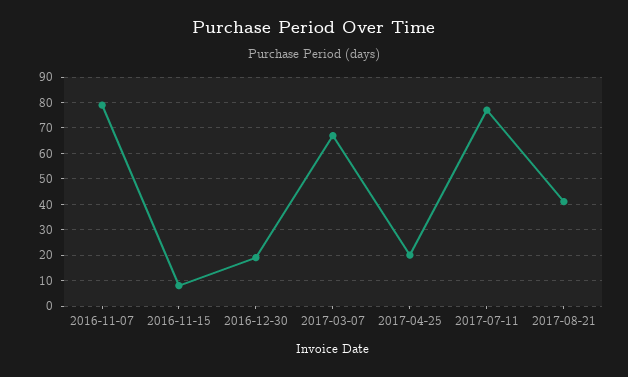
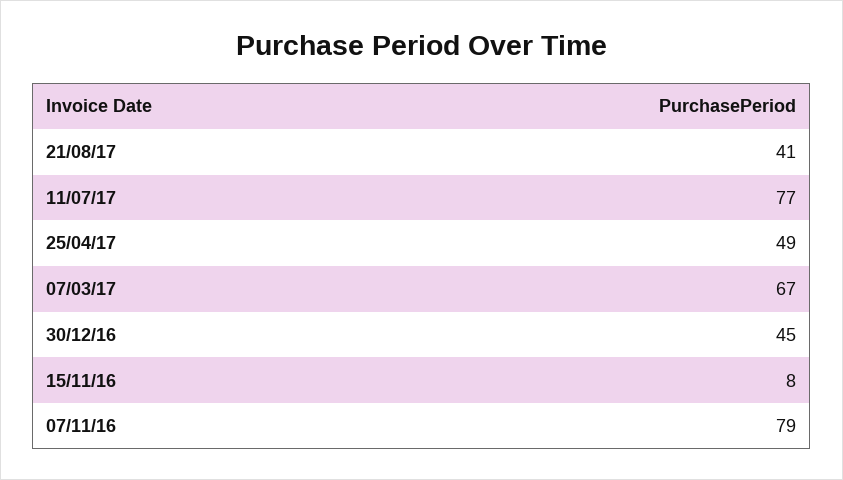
2016-12-30: 20 -> 45
2017-04-25: 20 -> 49

